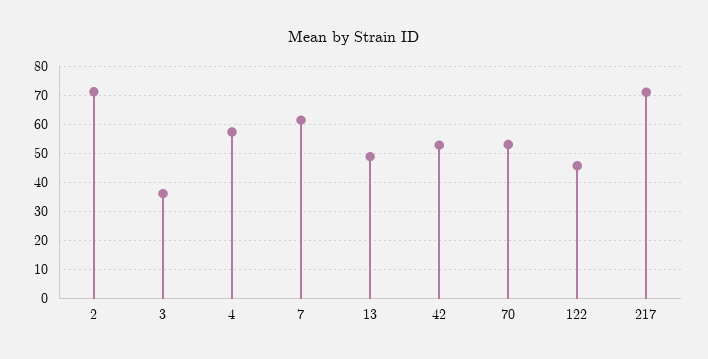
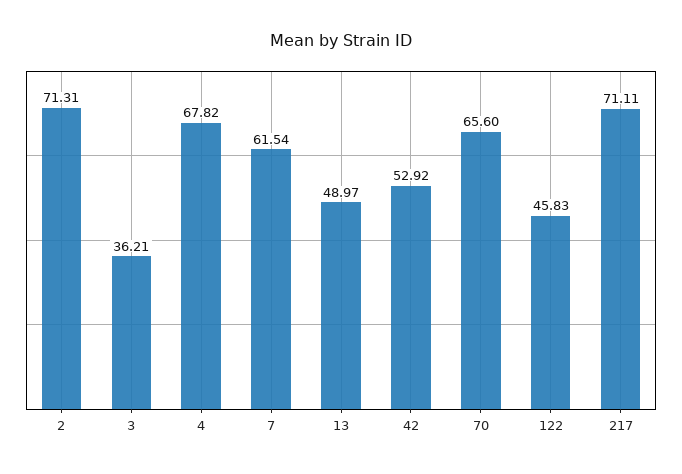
4: 57.5 -> 67.82
70: 52.5 -> 65.6

